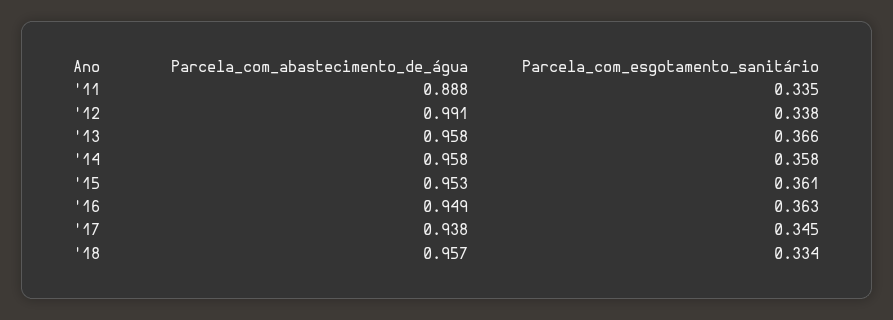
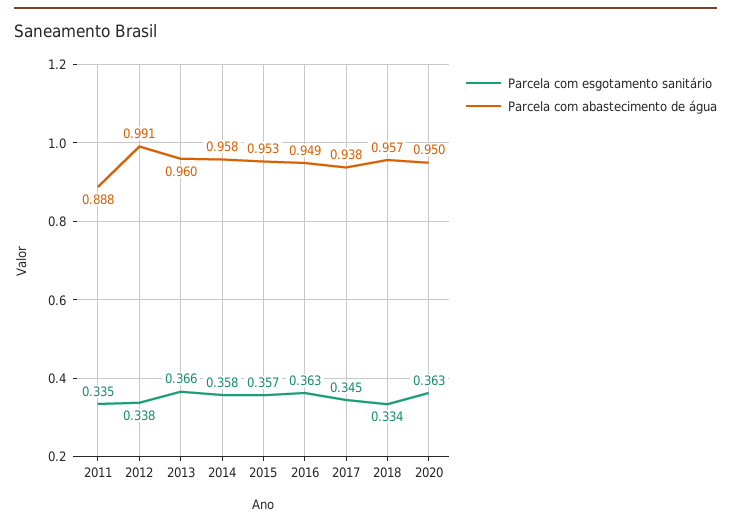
Parcela_com_abastecimento_de_água, '13: 0.958 -> 0.96
Parcela_com_esgotamento_sanitário, '15: 0.361 -> 0.357
Parcela_com_esgotamento_sanitário, 2020: none -> 0.363
Parcela_com_abastecimento_de_água, 2020: none -> 0.95

